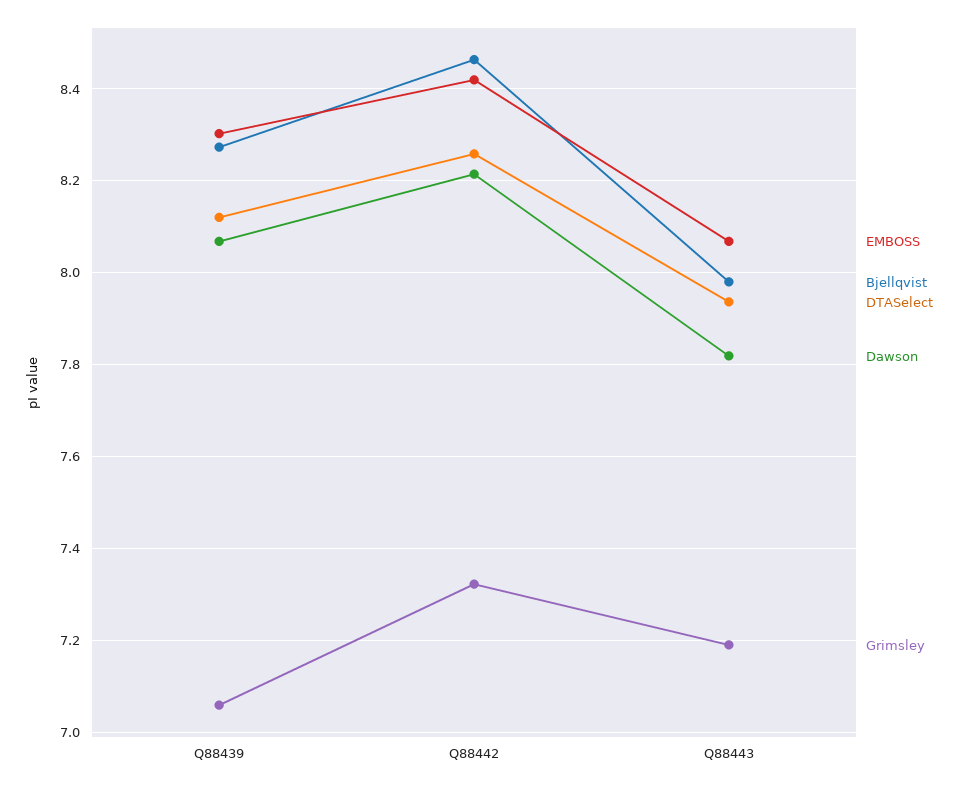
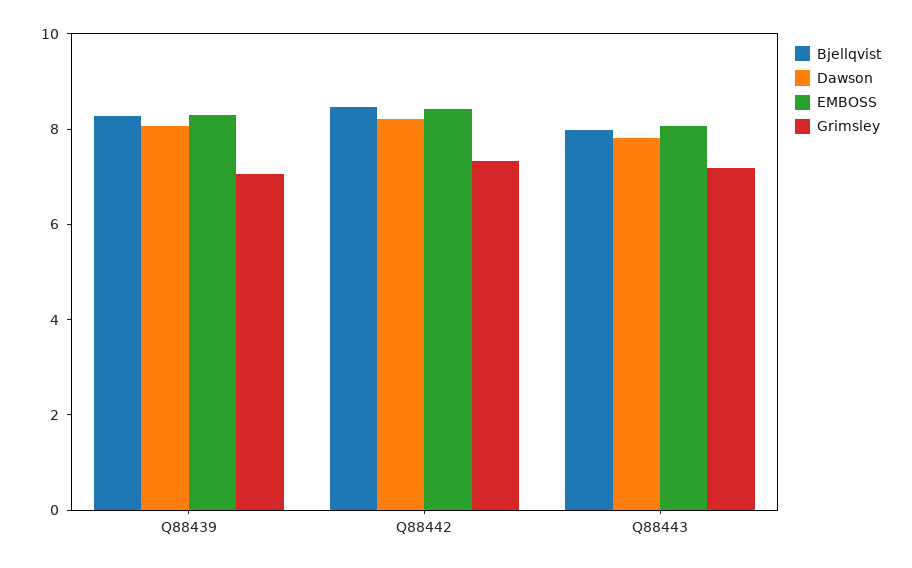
DTASelect, Q88439: 8.12 -> none
DTASelect, Q88442: 8.26 -> none
DTASelect, Q88443: 7.94 -> none

